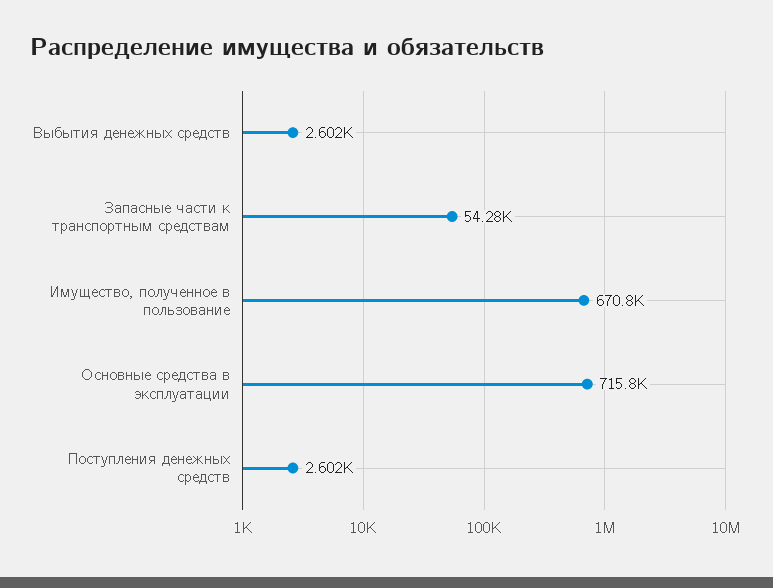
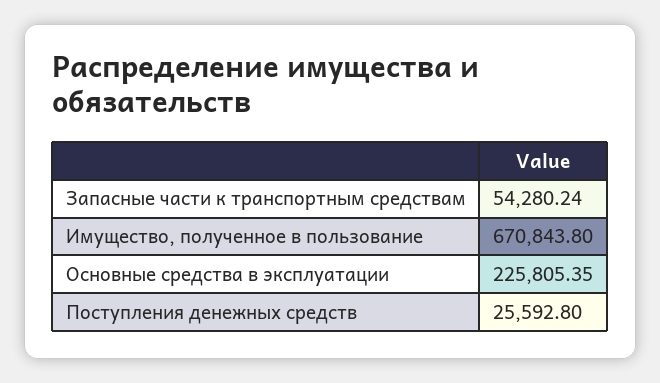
Выбытия денежных средств: 2602 -> none
Основные средства в эксплуатации: 715800 -> 225805.35
Поступления денежных средств: 2602 -> 25592.8

